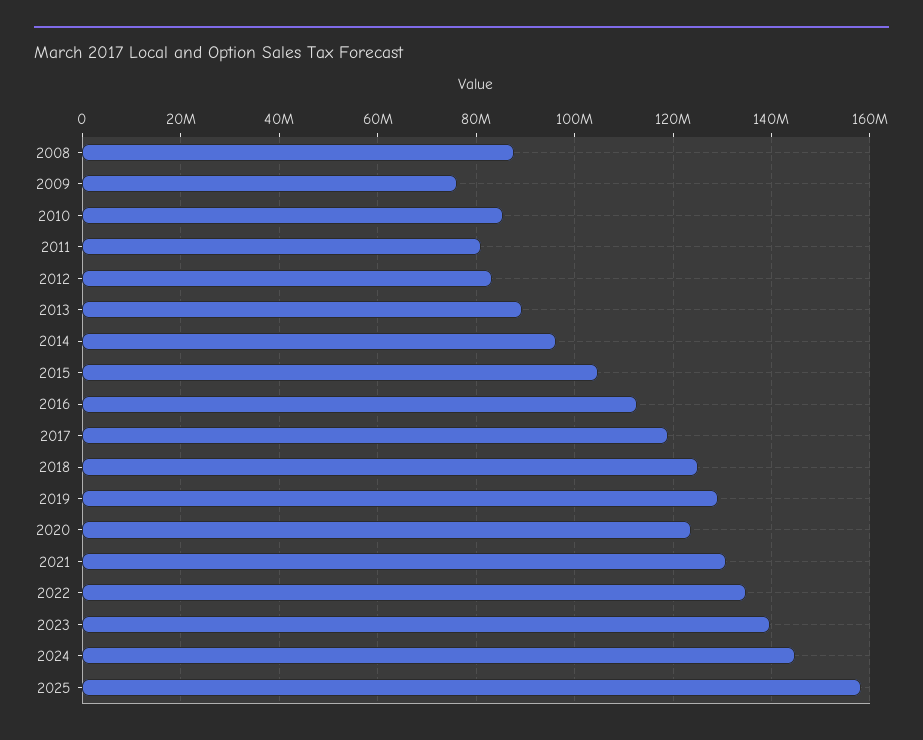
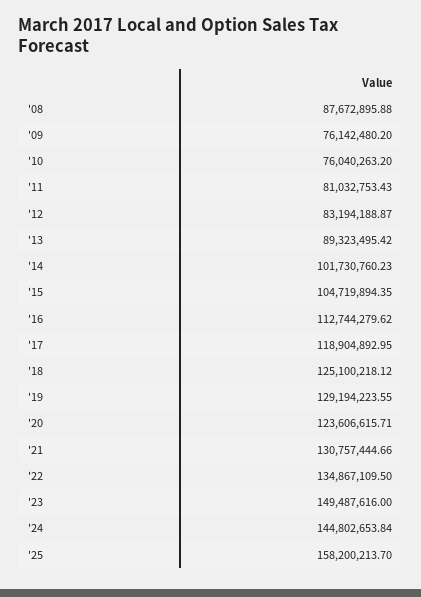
2010: 86000000 -> 76040263.2
2014: 96000000 -> 101730760.23
2023: 140000000 -> 149487616

